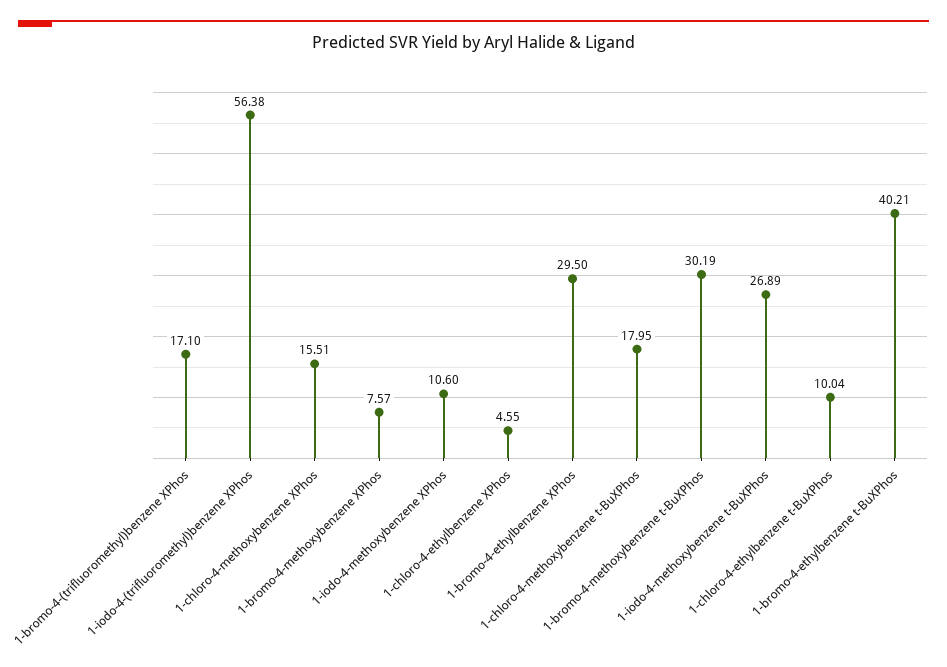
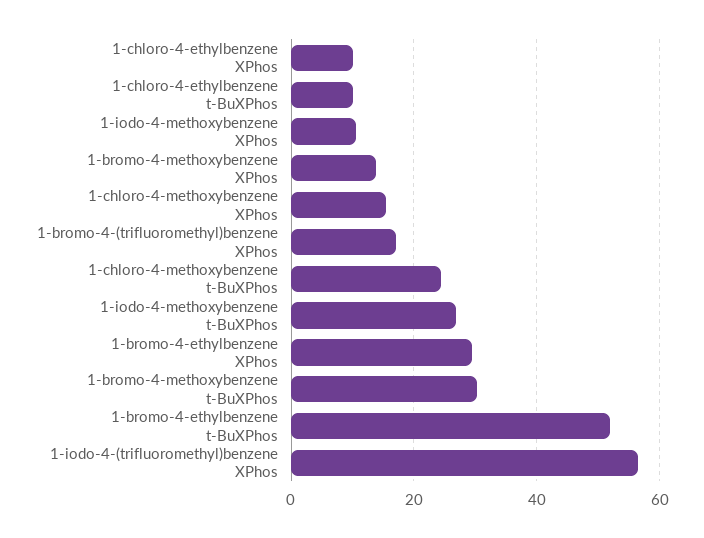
1-bromo-4-methoxybenzene XPhos: 7.57 -> 14
1-chloro-4-ethylbenzene XPhos: 4.55 -> 10
1-chloro-4-methoxybenzene t-BuXPhos: 17.95 -> 24
1-bromo-4-ethylbenzene t-BuXPhos: 40.21 -> 52

